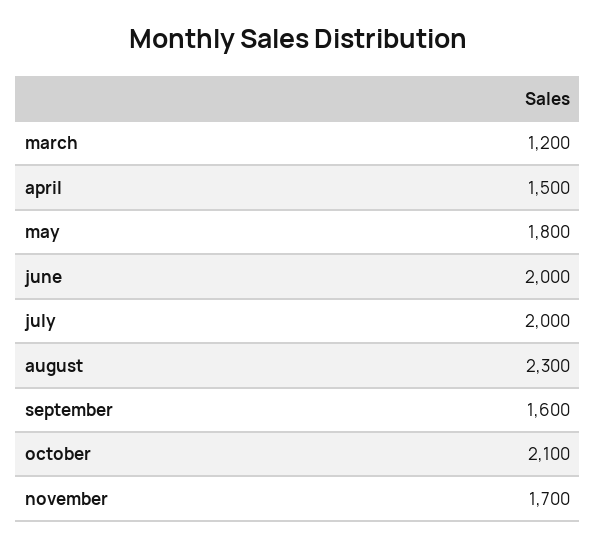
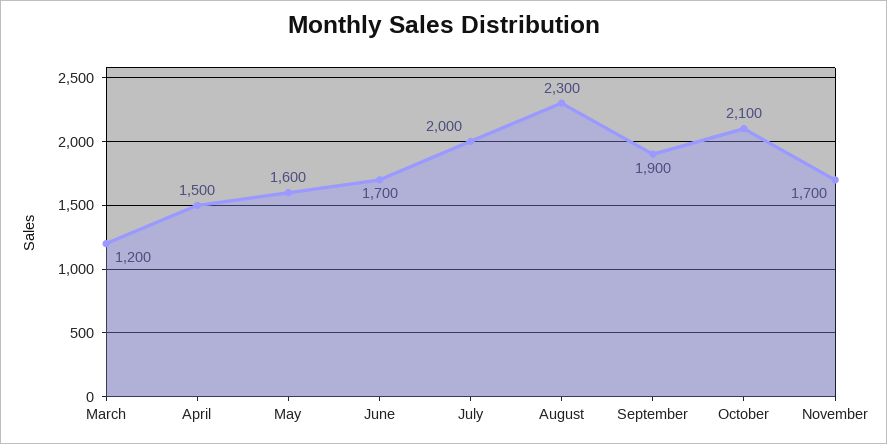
may: 1800 -> 1600
june: 2000 -> 1700
september: 1600 -> 1900

